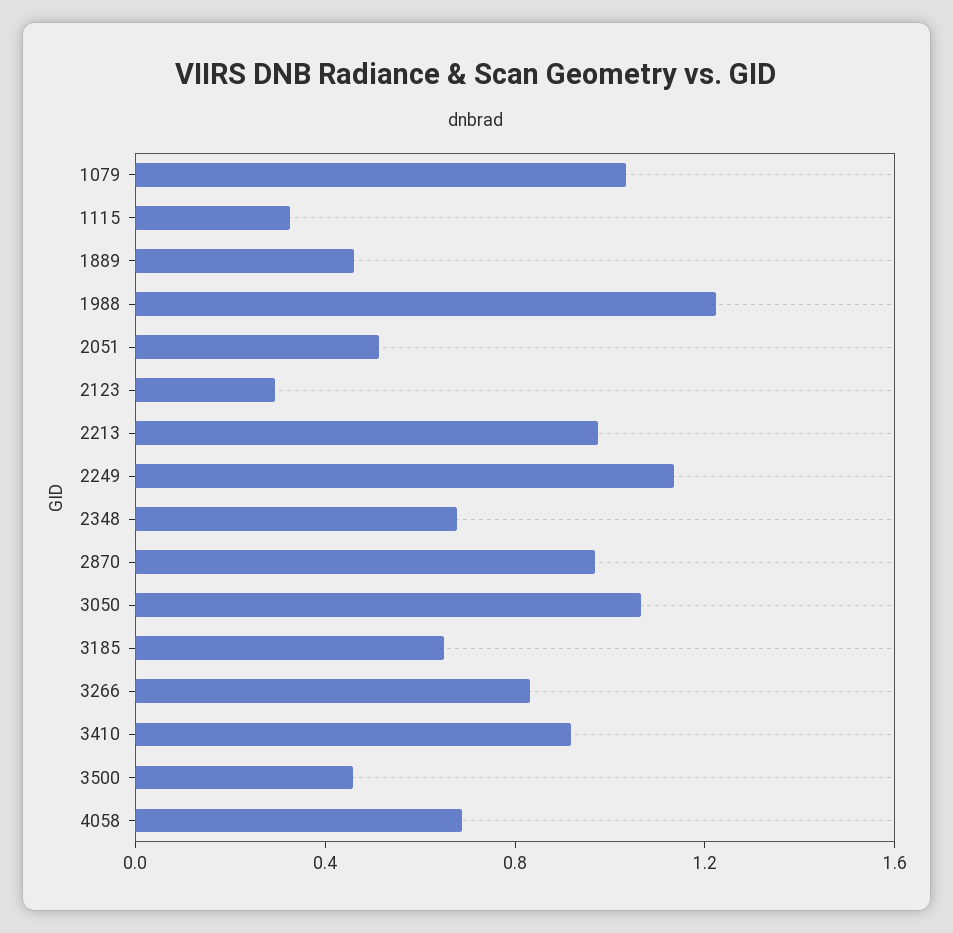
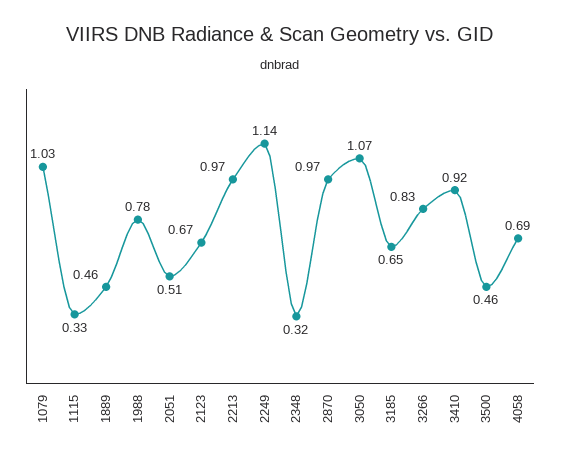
1988: 1.2 -> 0.78
2123: 0.3 -> 0.67
2348: 0.7 -> 0.32

